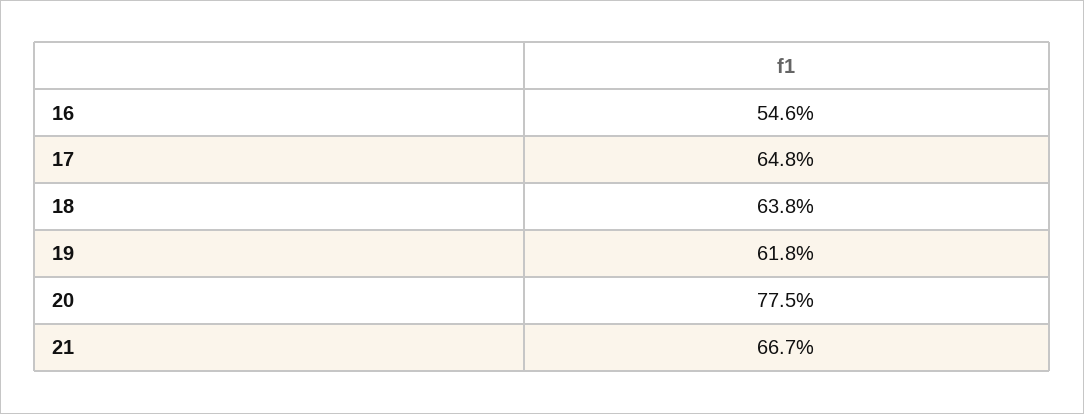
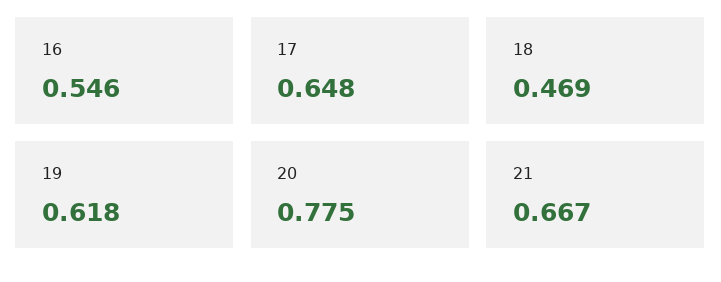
18: 0.638 -> 0.469

